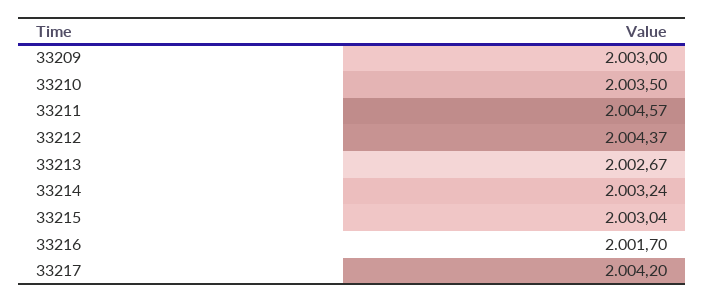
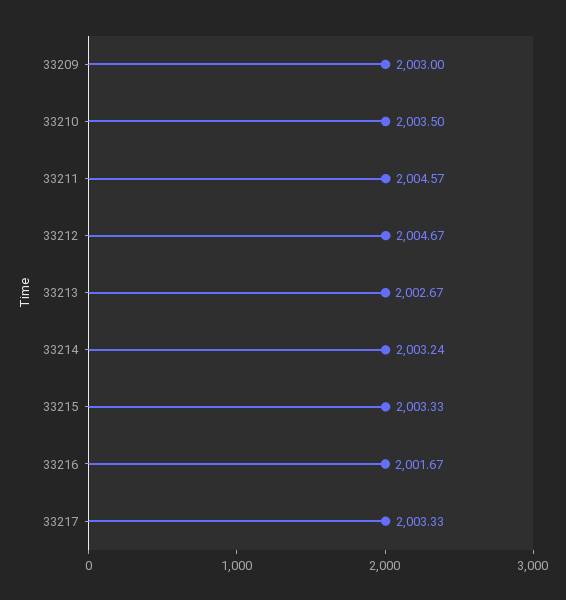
33212: 2004.37 -> 2004.67
33215: 2003.04 -> 2003.33
33216: 2001.7 -> 2001.67
33217: 2004.2 -> 2003.33

